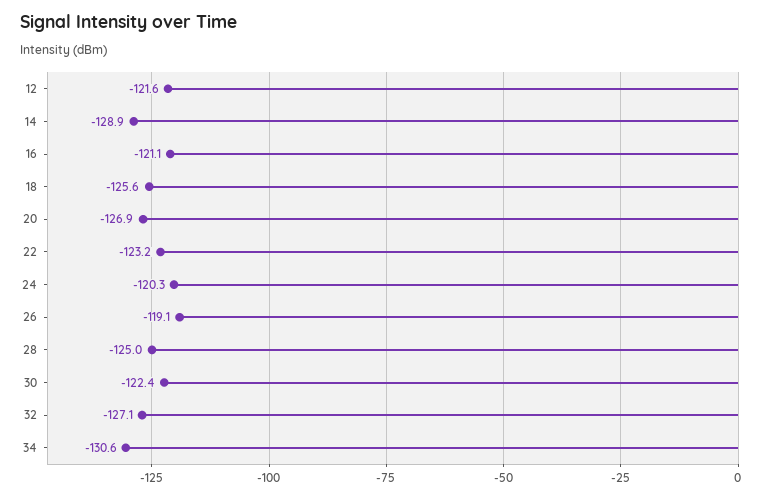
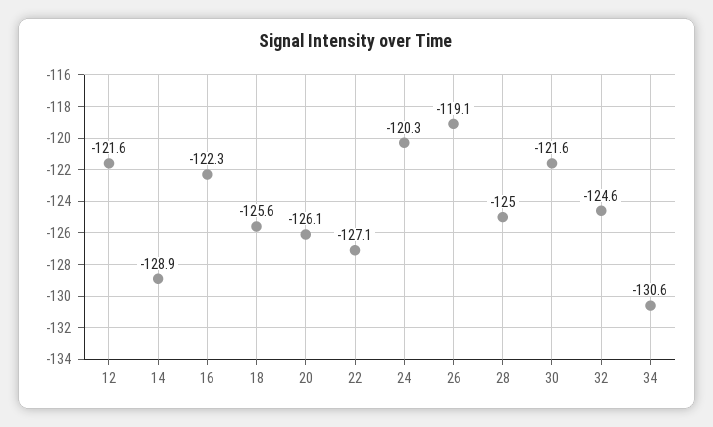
16: -121.1 -> -122.3
20: -126.9 -> -126.1
22: -123.2 -> -127.1
30: -122.4 -> -121.6
32: -127.1 -> -124.6

